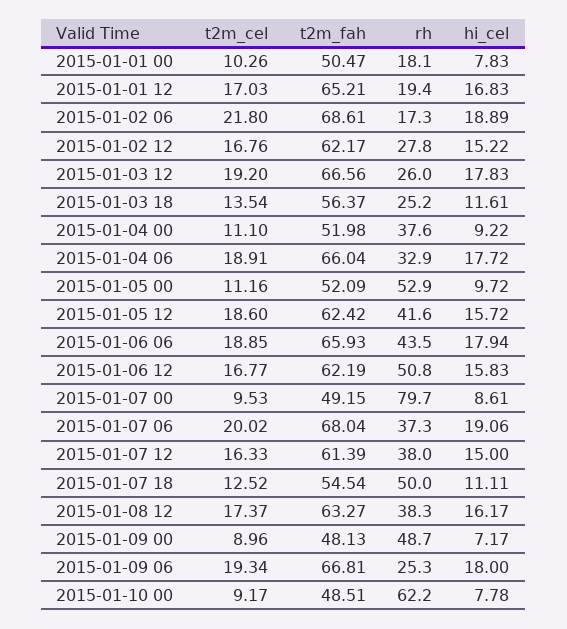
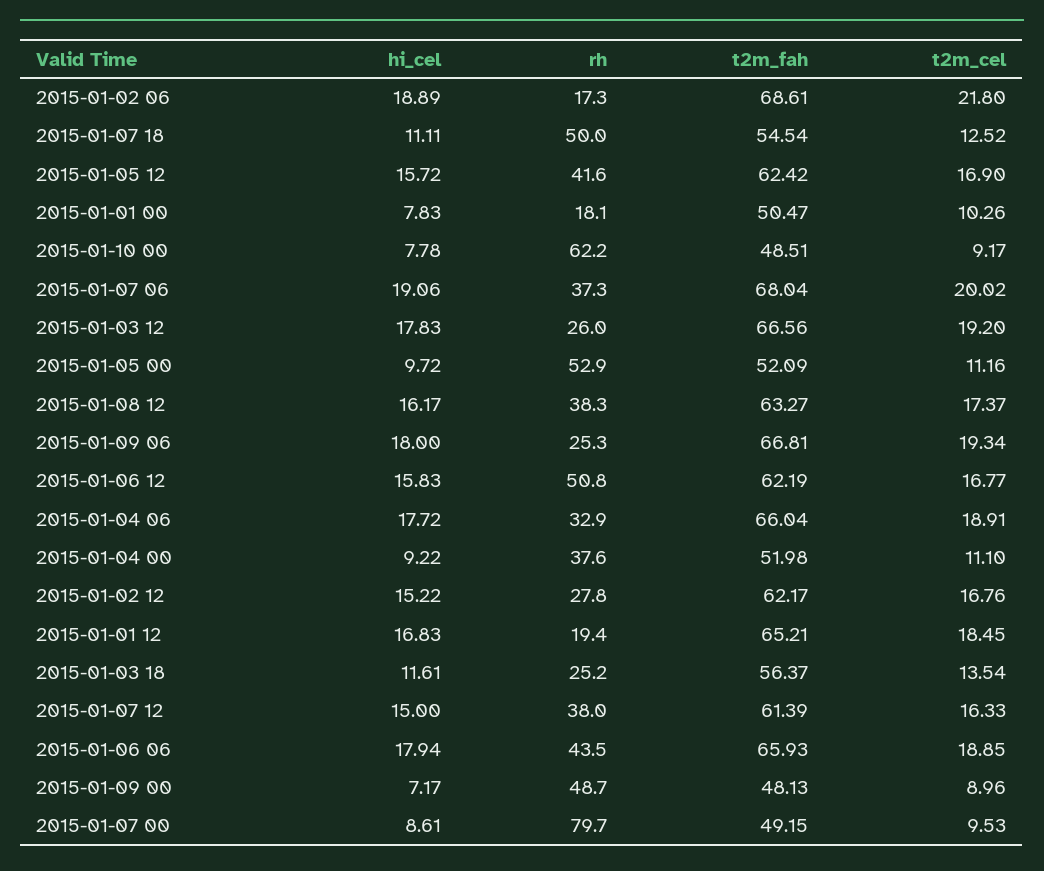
t2m_cel, 2015-01-01 12: 17.03 -> 18.45
t2m_cel, 2015-01-05 12: 18.6 -> 16.9

